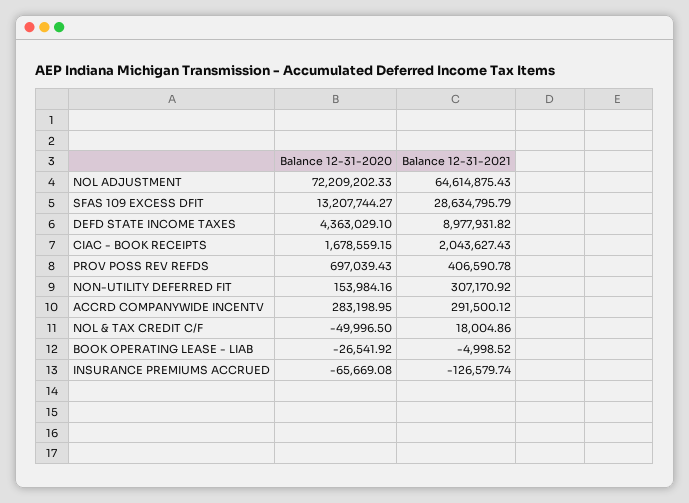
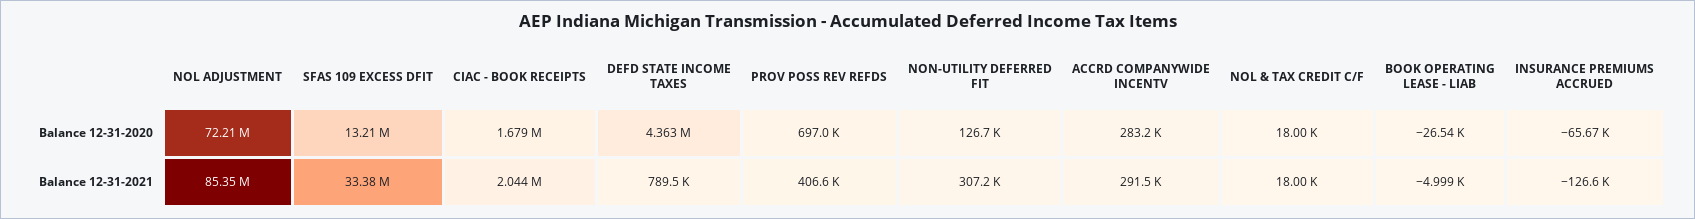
Balance 12-31-2021, NOL ADJUSTMENT: 64614875.43 -> 85350000
Balance 12-31-2021, SFAS 109 EXCESS DFIT: 28634795.79 -> 33380000
Balance 12-31-2021, DEFD STATE INCOME TAXES: 8977931.82 -> 789500
Balance 12-31-2020, NON-UTILITY DEFERRED FIT: 153984.16 -> 126700
Balance 12-31-2020, NOL & TAX CREDIT C/F: -49996.5 -> 18000

